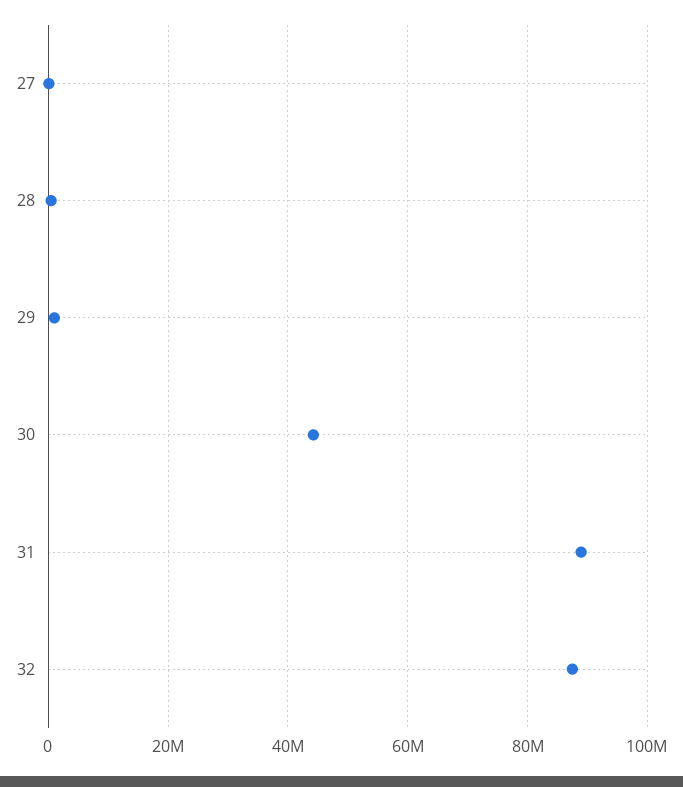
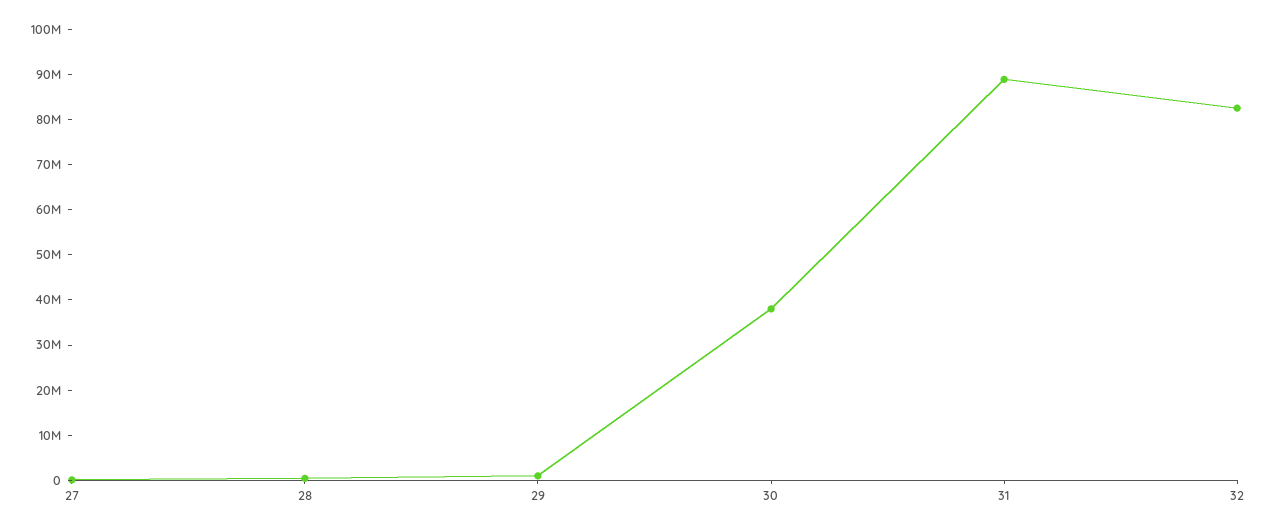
30: 44000000 -> 38000000
32: 88000000 -> 82000000

